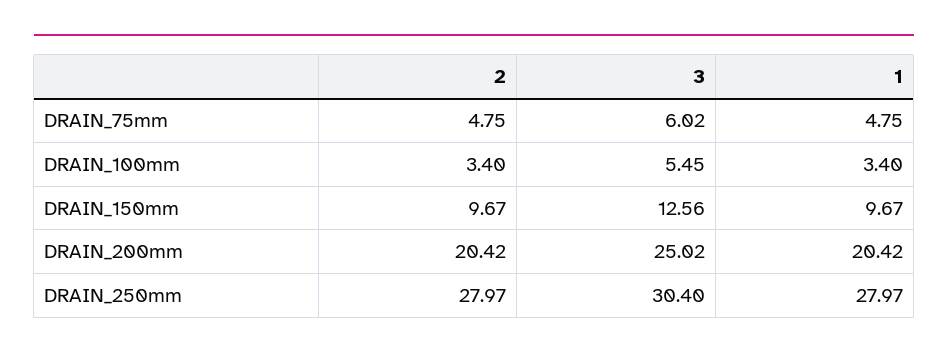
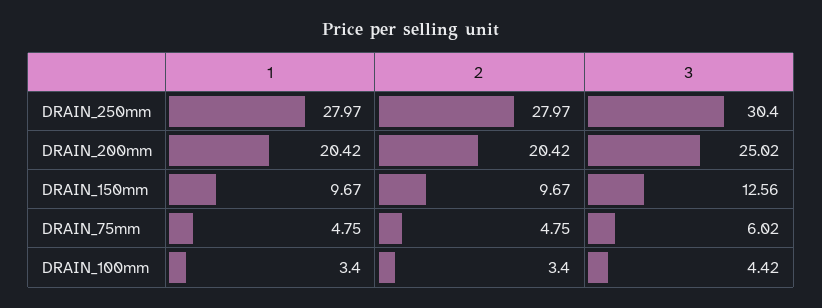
3, DRAIN_100mm: 5.45 -> 4.42

